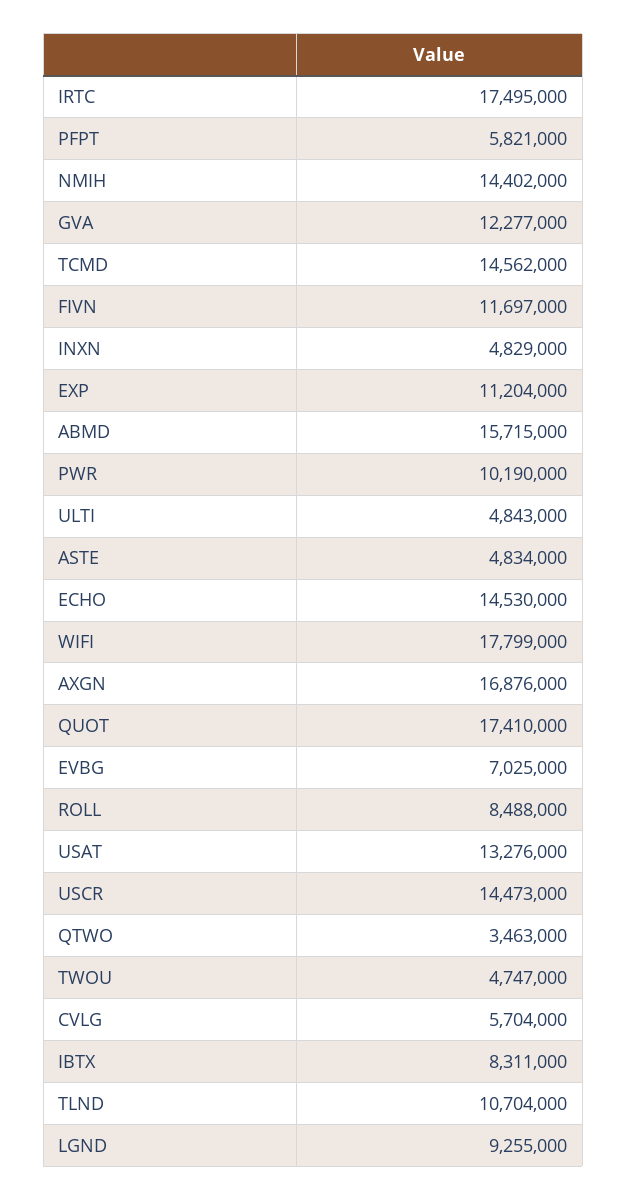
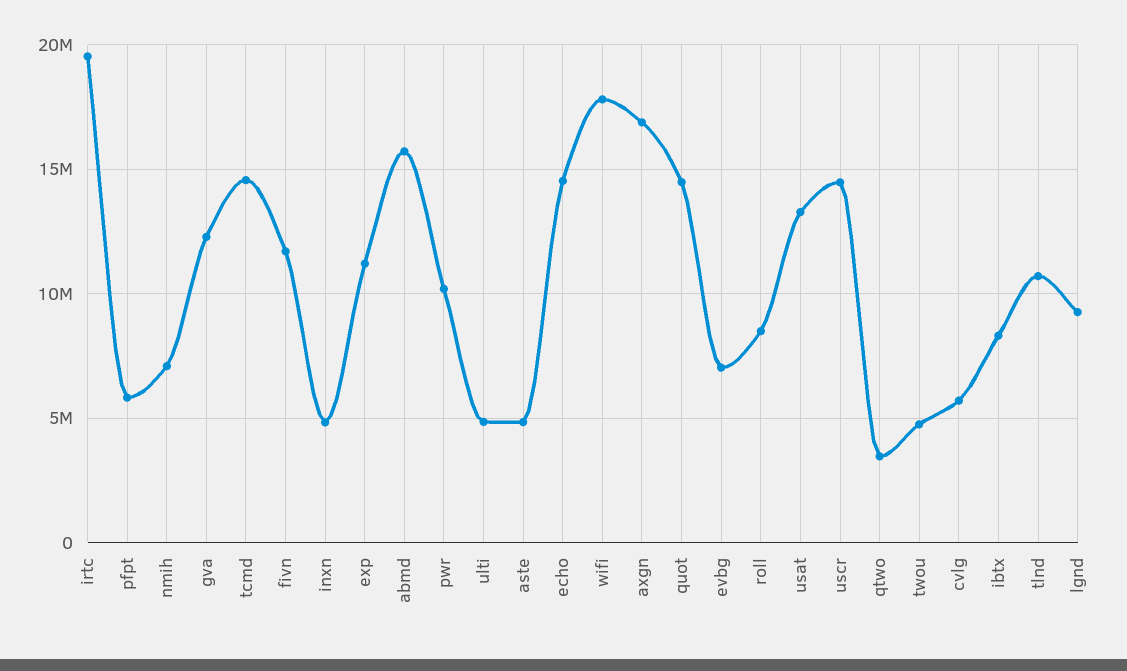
IRTC: 17495000 -> 19500000
NMIH: 14402000 -> 7000000
QUOT: 17410000 -> 14500000

